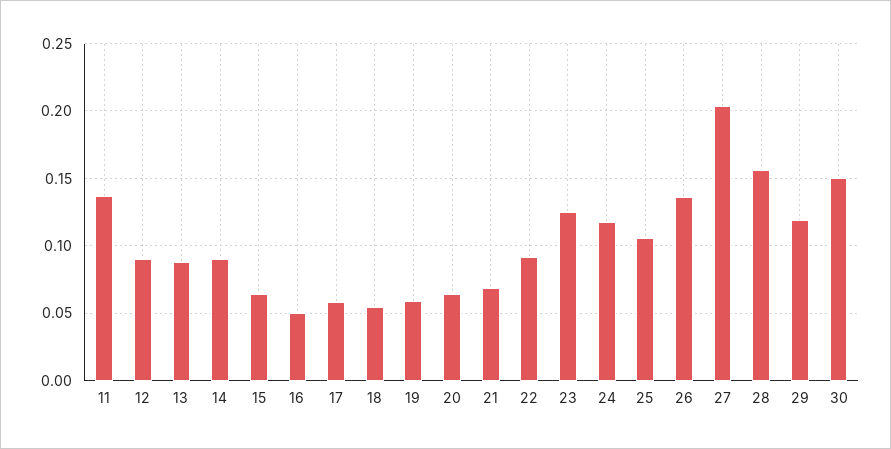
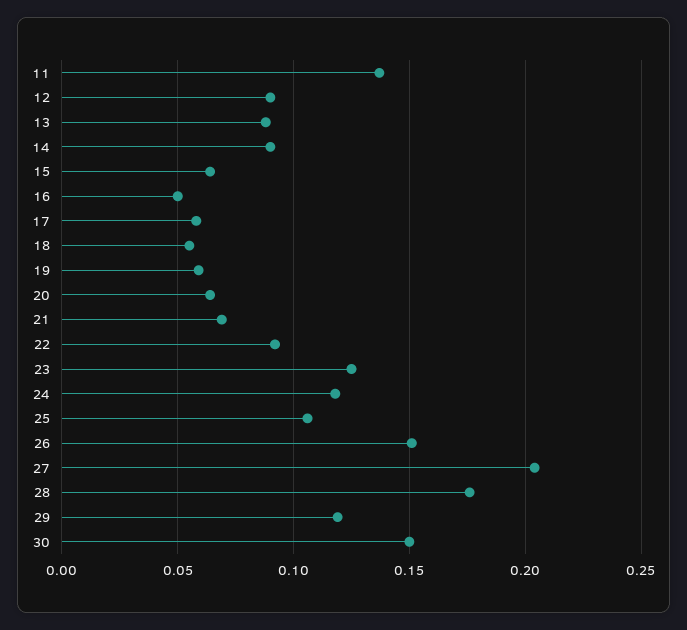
26: 0.135 -> 0.15
28: 0.155 -> 0.175

